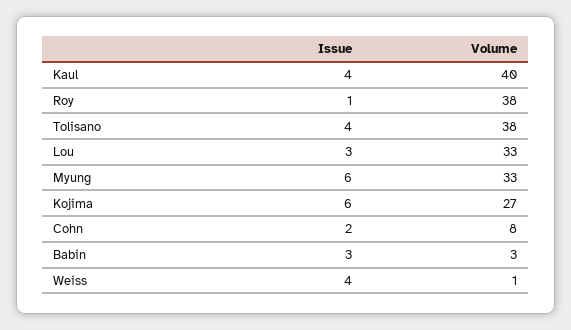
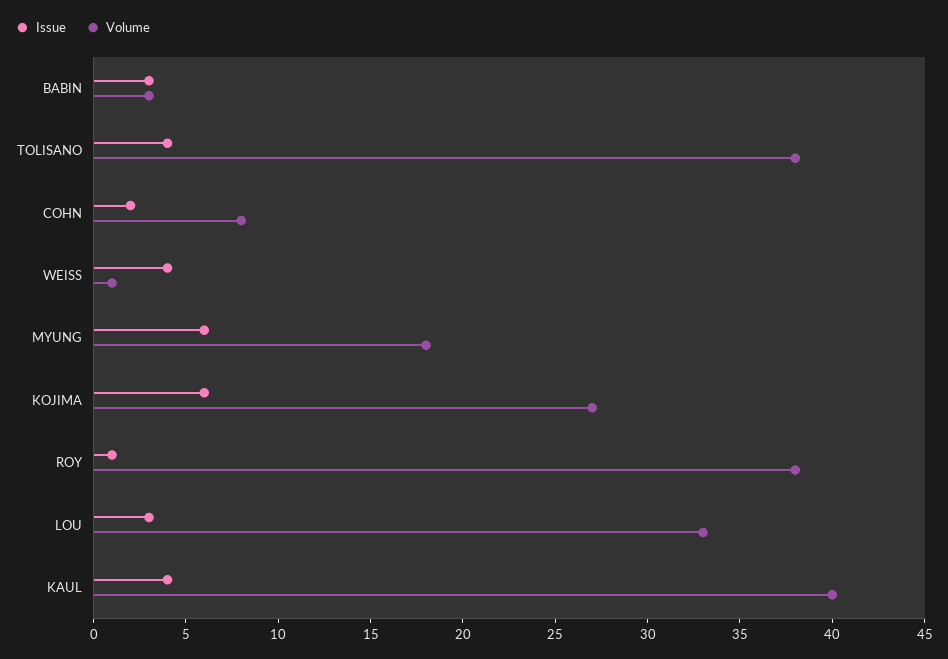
Volume, Myung: 33 -> 18

